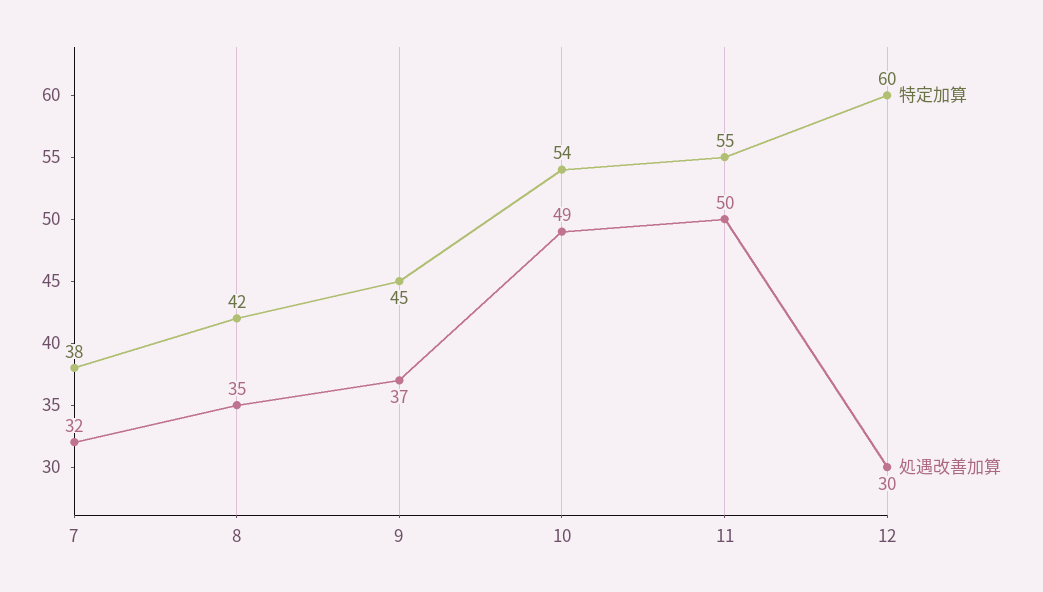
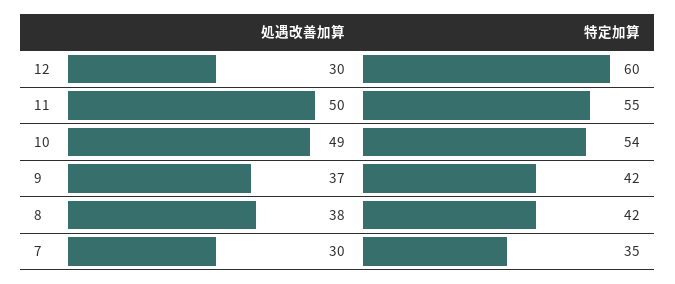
特定加算, 7: 38 -> 35
処遇改善加算, 7: 32 -> 30
処遇改善加算, 8: 35 -> 38
特定加算, 9: 45 -> 42

